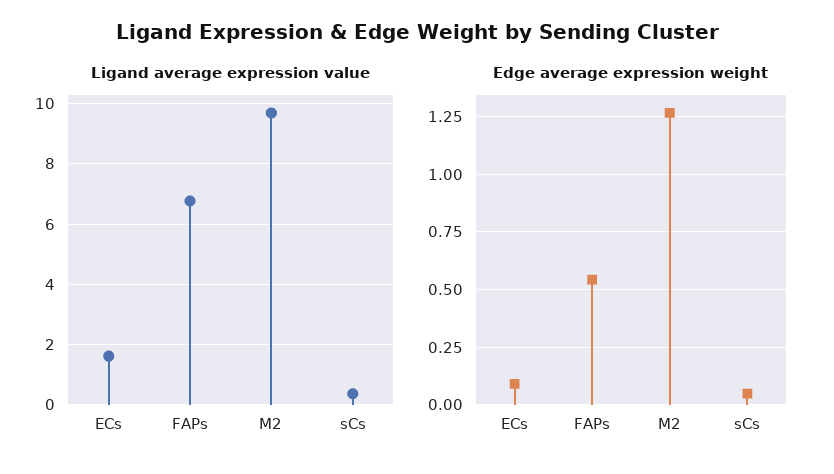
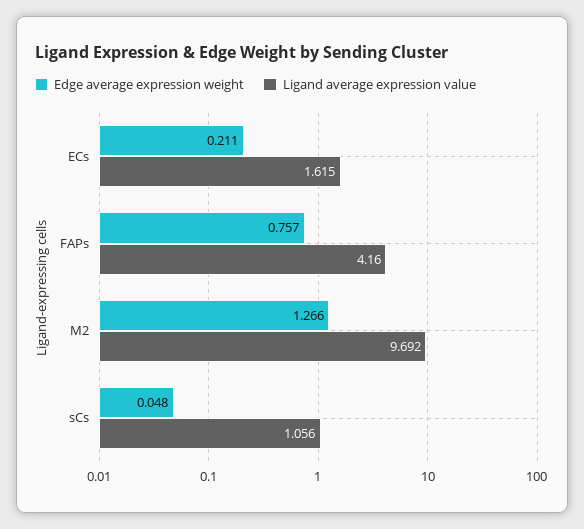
Ligand average expression value, FAPs: 6.8 -> 4.16
Ligand average expression value, sCs: 0.4 -> 1.056
Edge average expression weight, ECs: 0.1 -> 0.211
Edge average expression weight, FAPs: 0.55 -> 0.757

